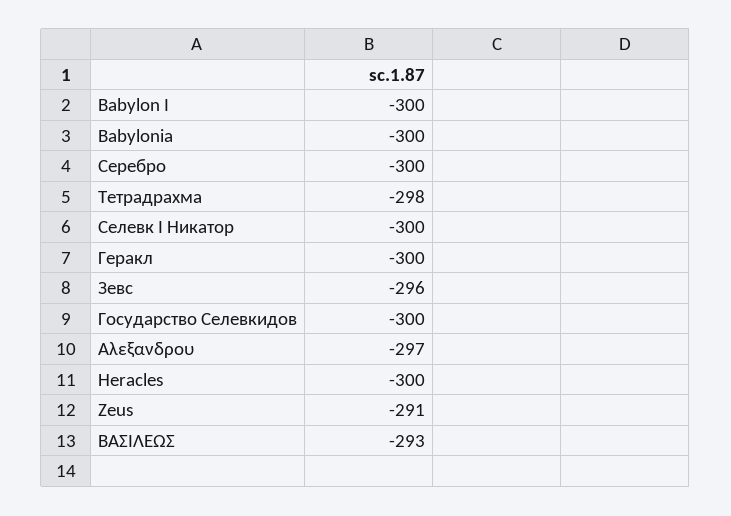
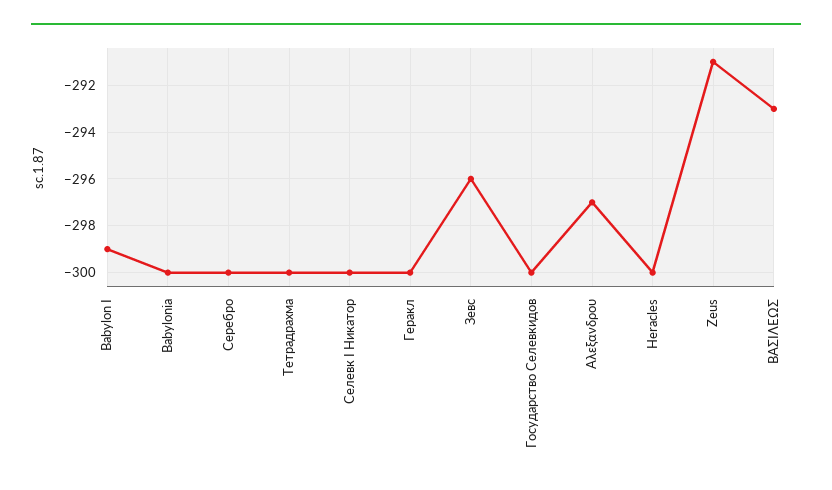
Babylon I: -300 -> -299
Тетрадрахма: -298 -> -300

